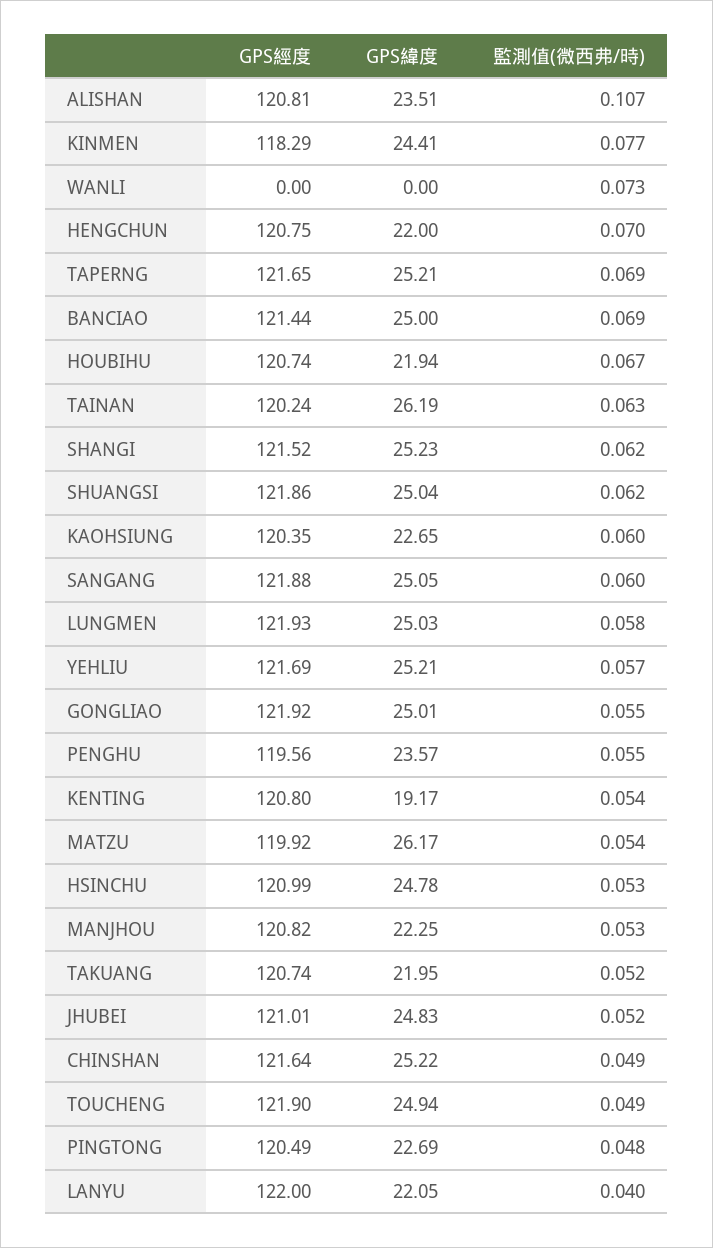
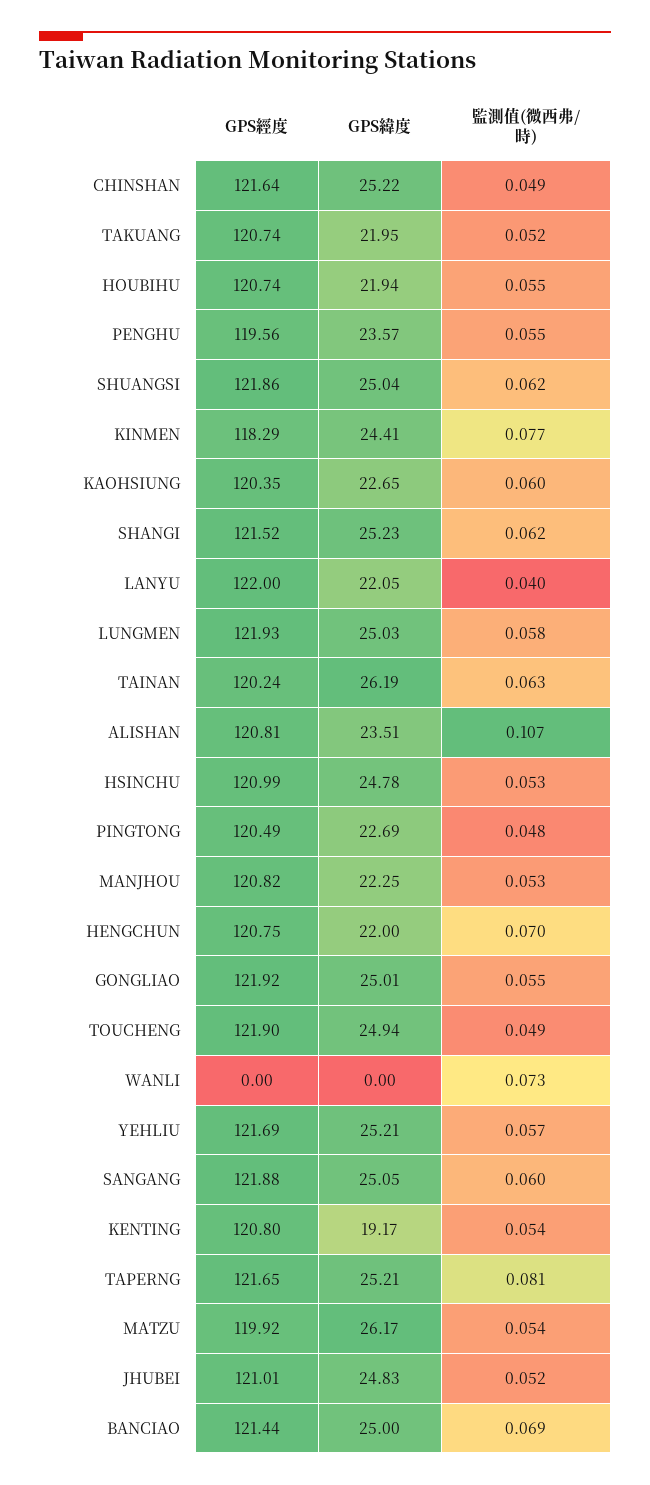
監測值(微西弗/時), TAPERNG: 0.069 -> 0.081
監測值(微西弗/時), HOUBIHU: 0.067 -> 0.055

